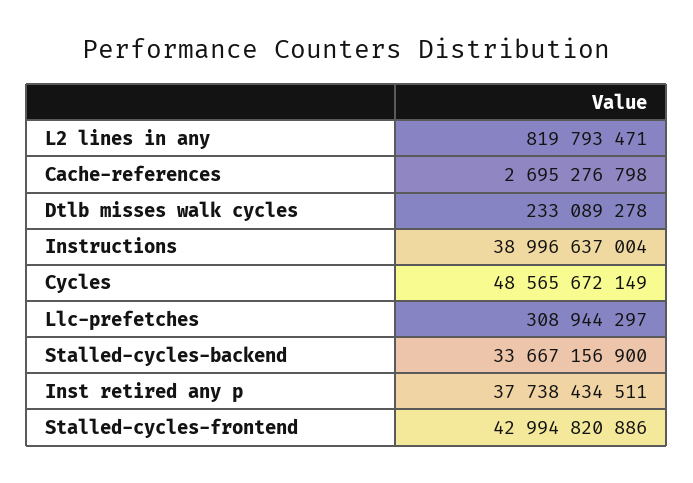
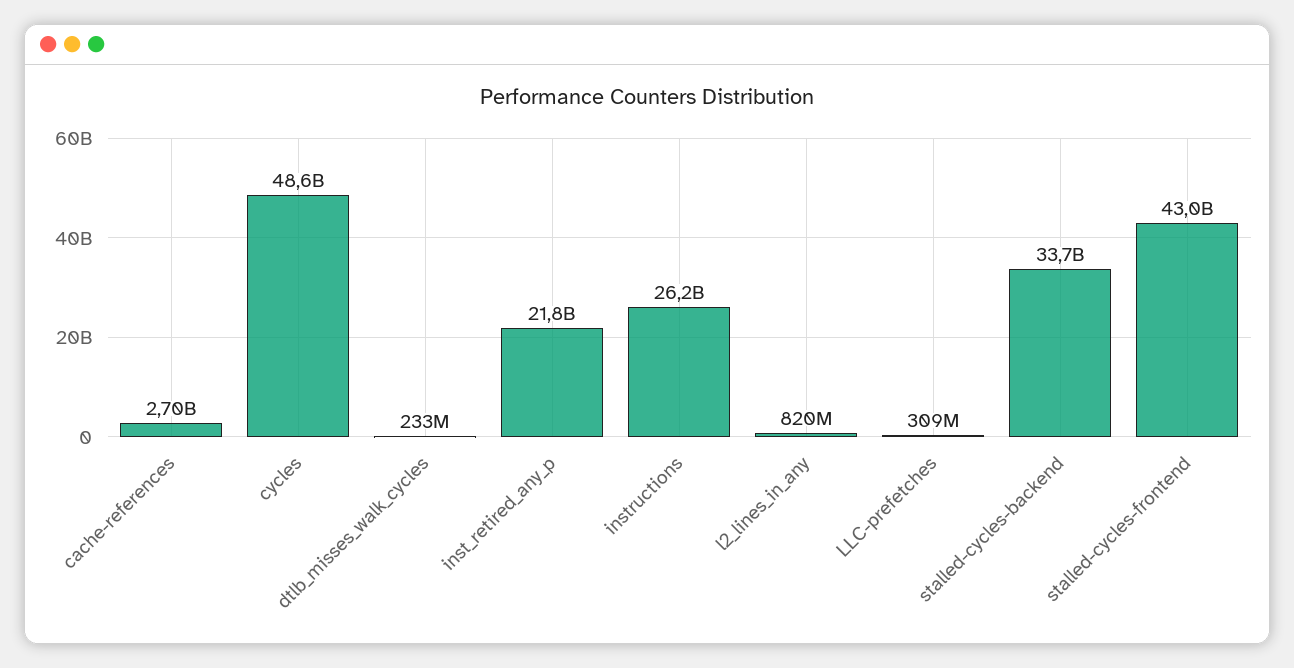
Instructions: 38996637004 -> 26200000000
Inst retired any p: 37738434511 -> 21800000000

